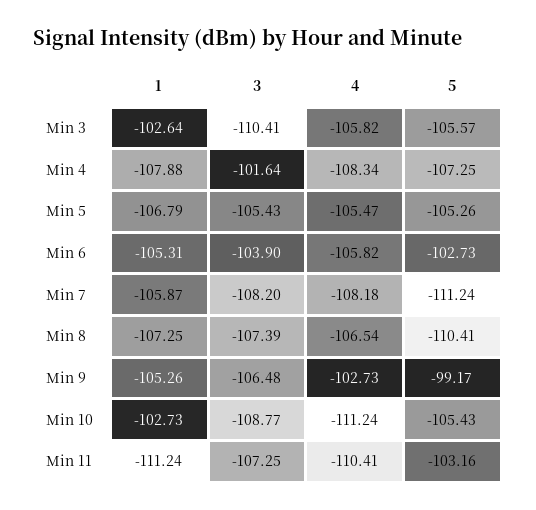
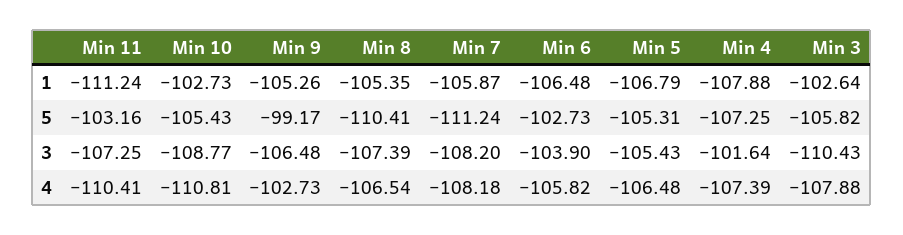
3, Min 3: -110.41 -> -110.43
4, Min 3: -105.82 -> -107.88
5, Min 3: -105.57 -> -105.82
4, Min 4: -108.34 -> -107.39
4, Min 5: -105.47 -> -106.48
5, Min 5: -105.26 -> -105.31
1, Min 6: -105.31 -> -106.48
1, Min 8: -107.25 -> -105.35
4, Min 10: -111.24 -> -110.81

